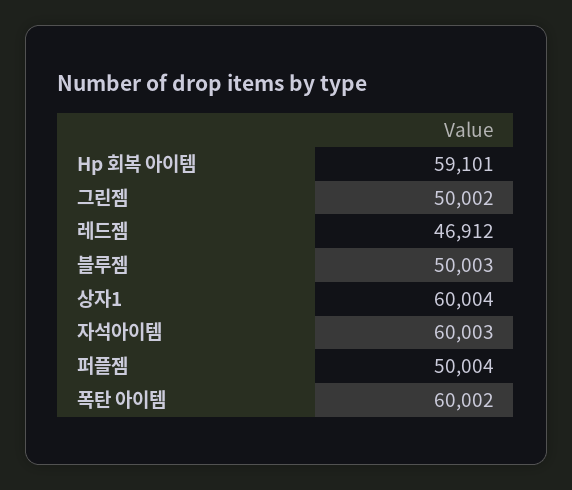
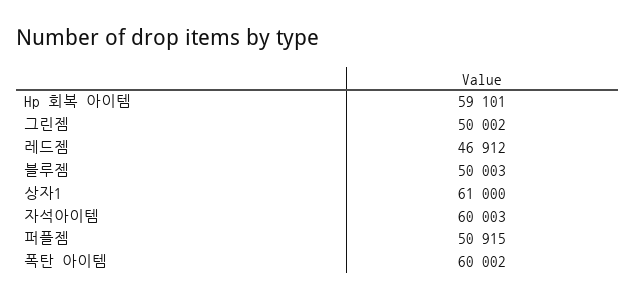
상자1: 60004 -> 61000
퍼플젬: 50004 -> 50915

